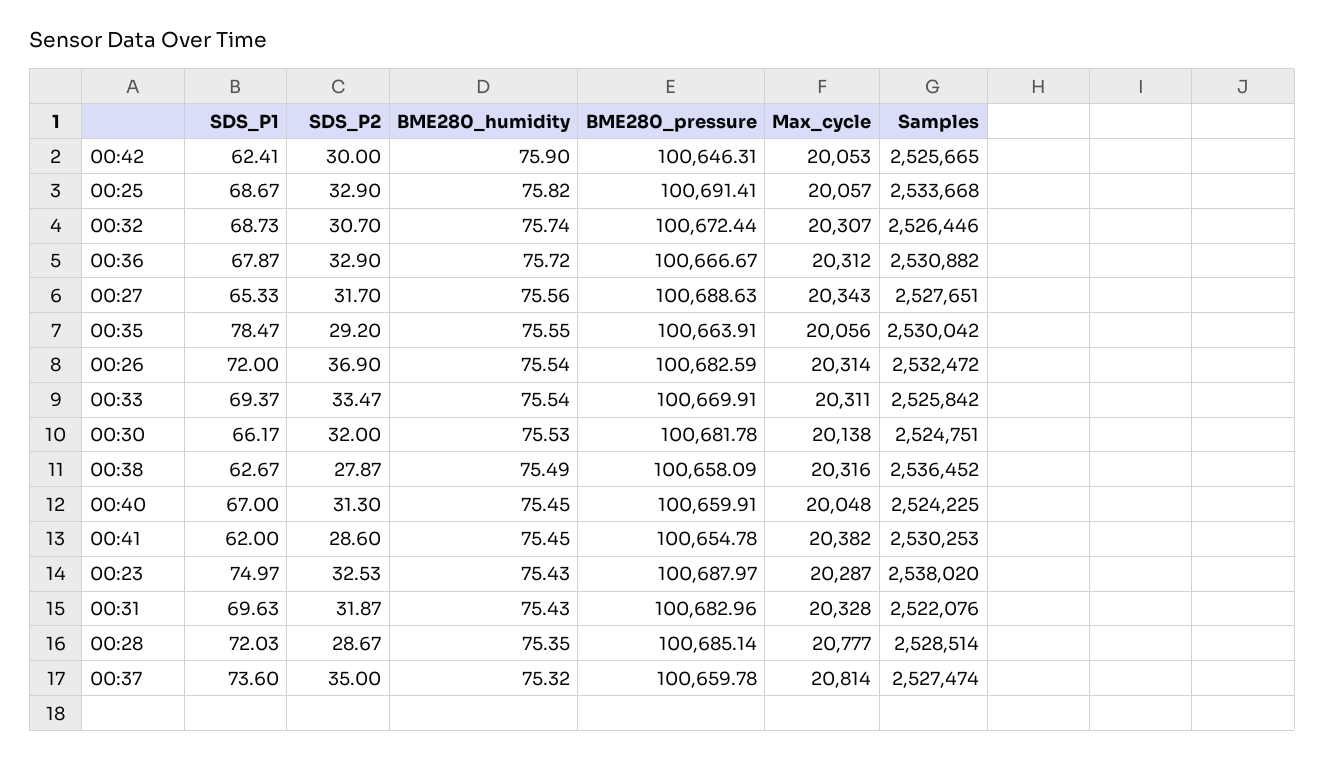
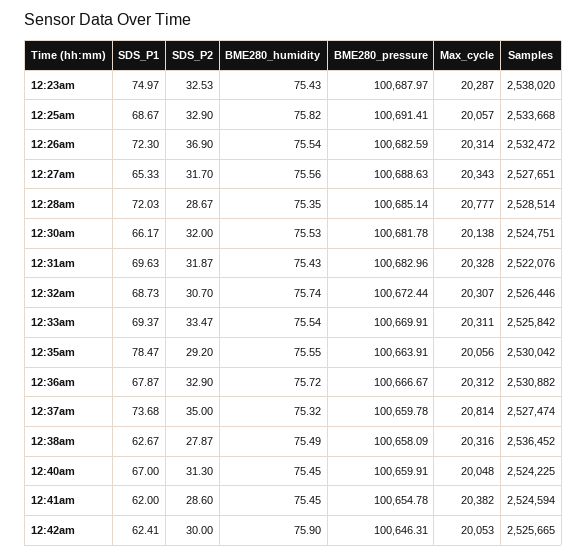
SDS_P1, 00:26: 72 -> 72.3
Samples, 00:41: 2530253 -> 2524594
SDS_P1, 00:37: 73.6 -> 73.68

